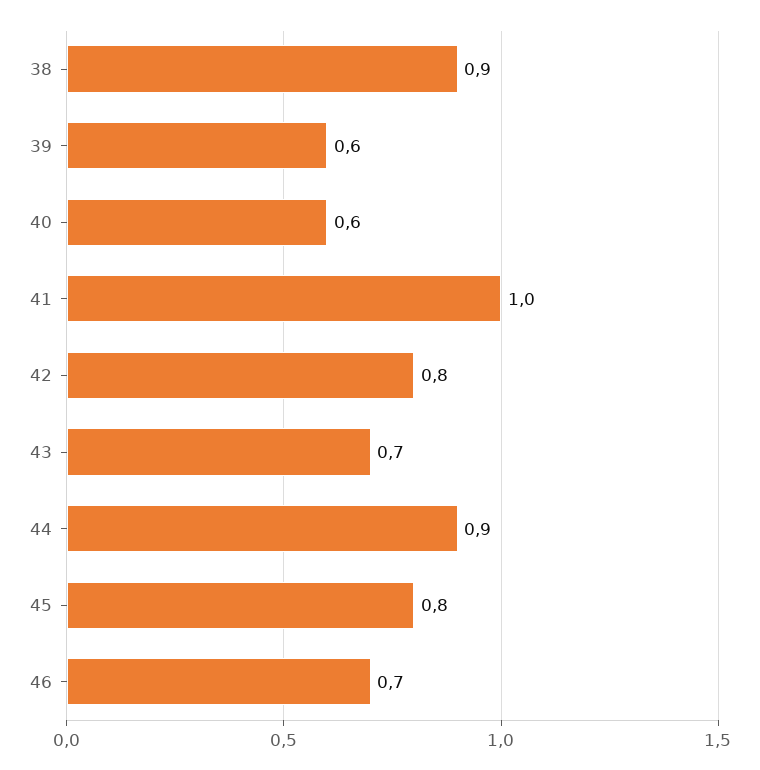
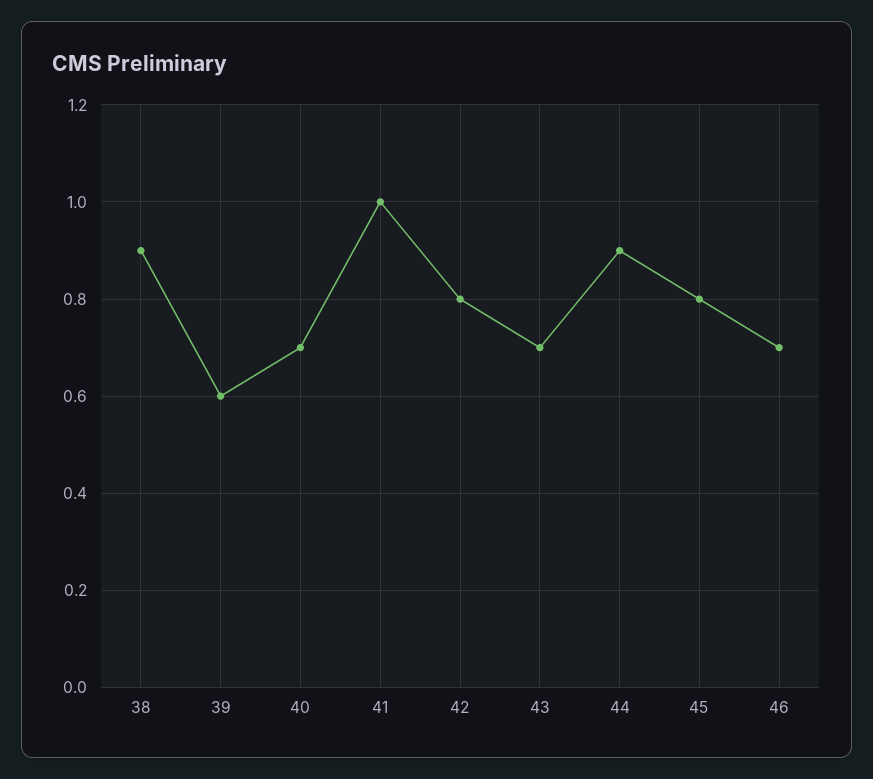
40: 0.6 -> 0.7

